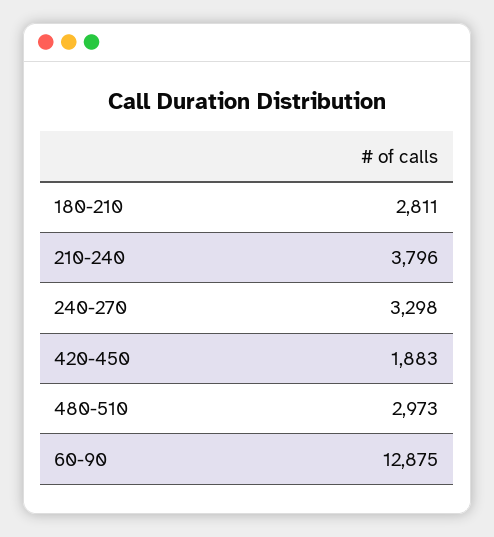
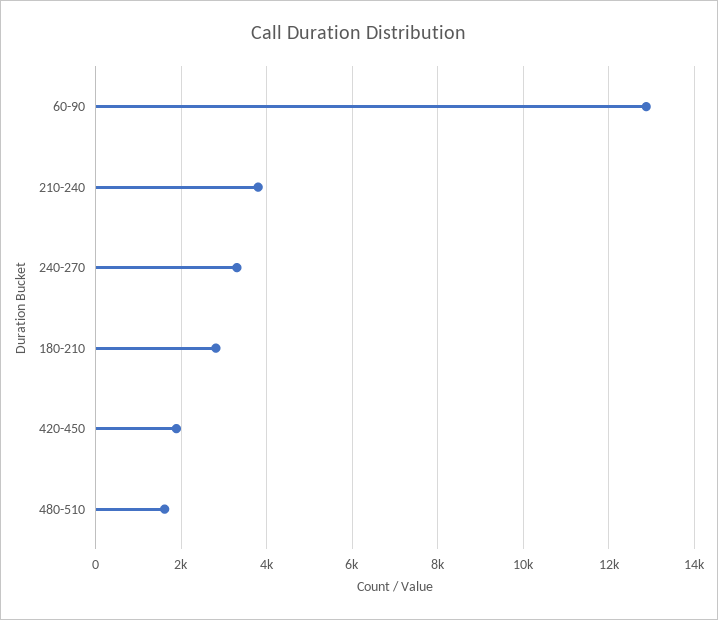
480-510: 2973 -> 1600

